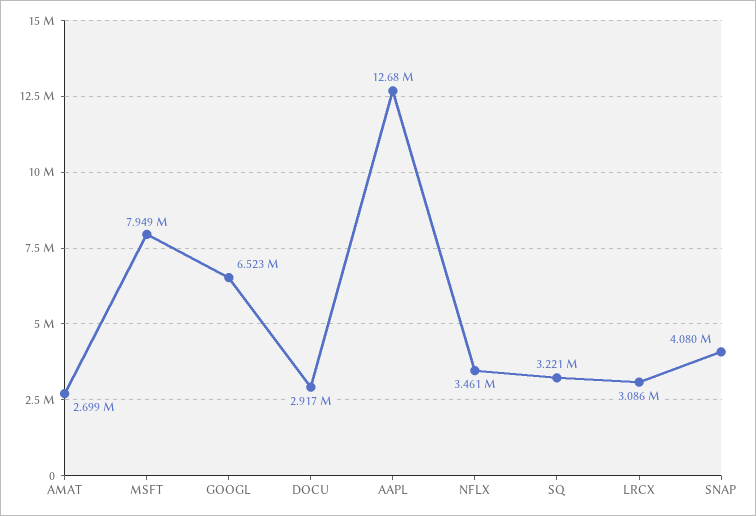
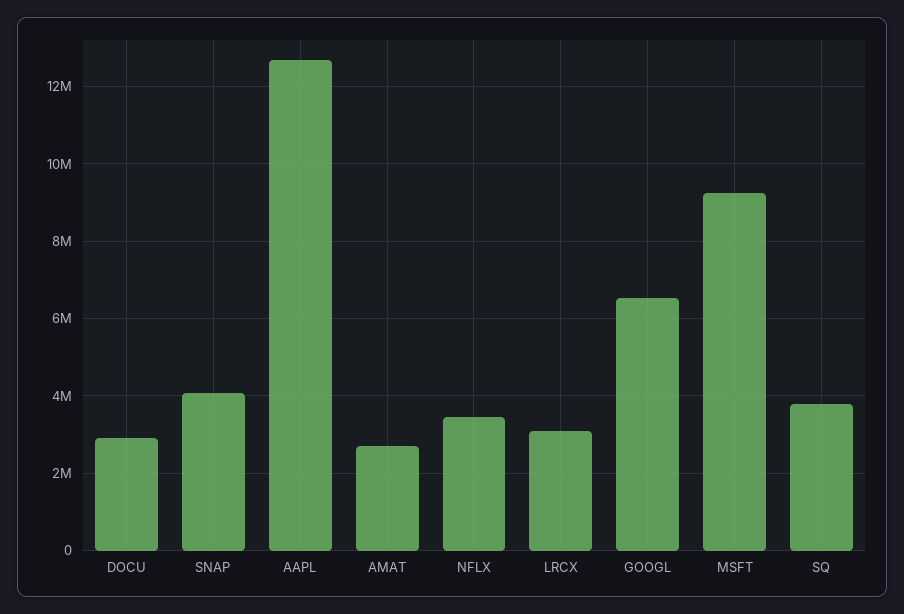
MSFT: 7949000 -> 9200000
SQ: 3221000 -> 3800000

